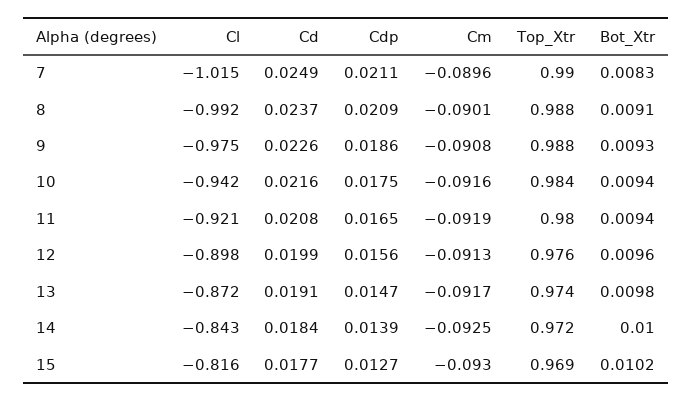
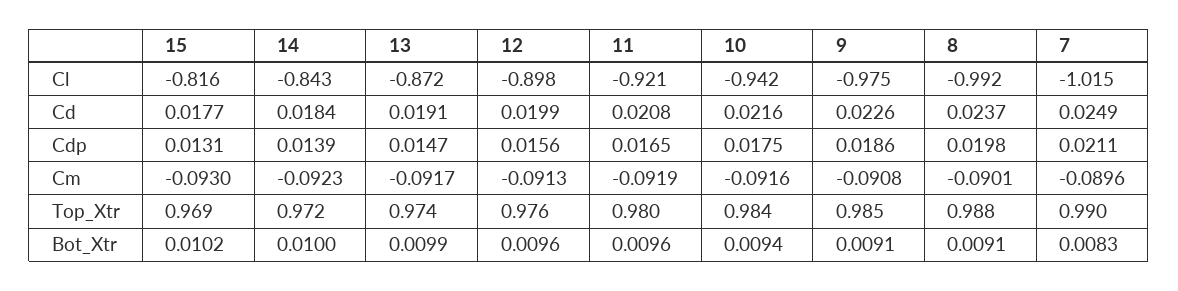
Cdp, 8: 0.0209 -> 0.0198
Top_Xtr, 9: 0.988 -> 0.985
Bot_Xtr, 9: 0.0093 -> 0.0091
Bot_Xtr, 11: 0.0094 -> 0.0096
Bot_Xtr, 13: 0.0098 -> 0.0099
Cm, 14: -0.0925 -> -0.0923
Cdp, 15: 0.0127 -> 0.0131

